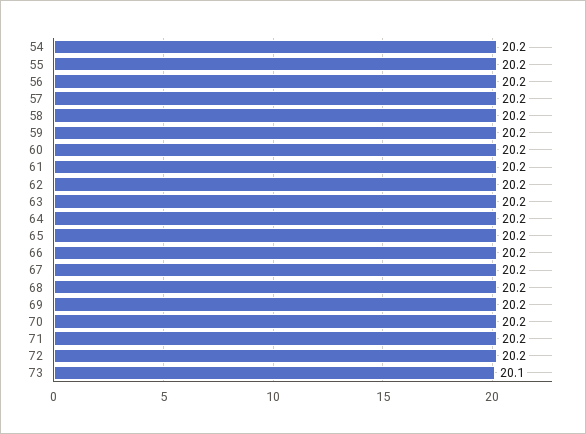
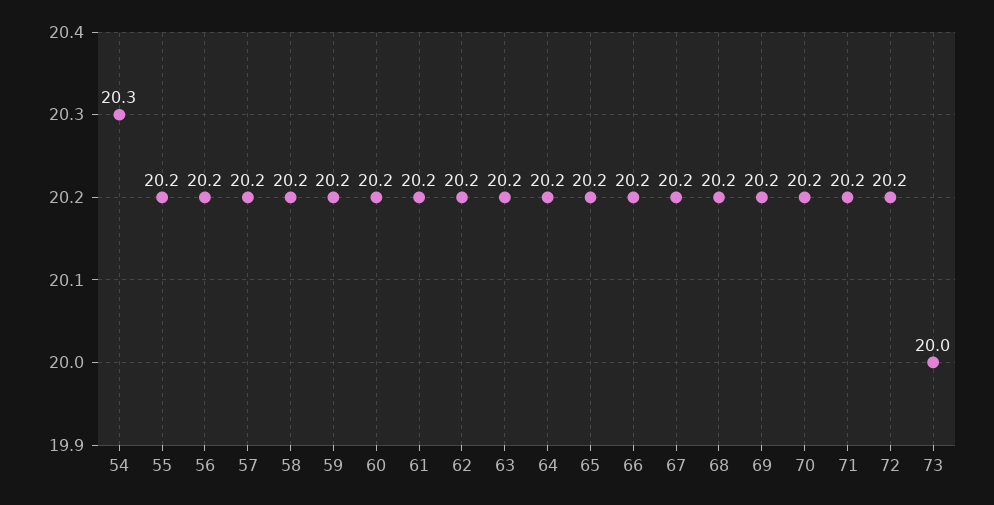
54: 20.2 -> 20.3
73: 20.1 -> 20

